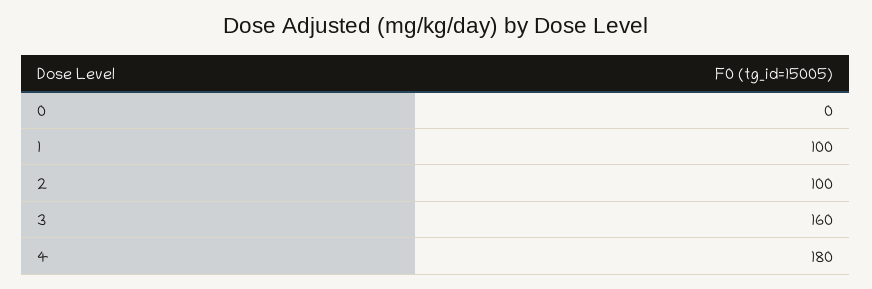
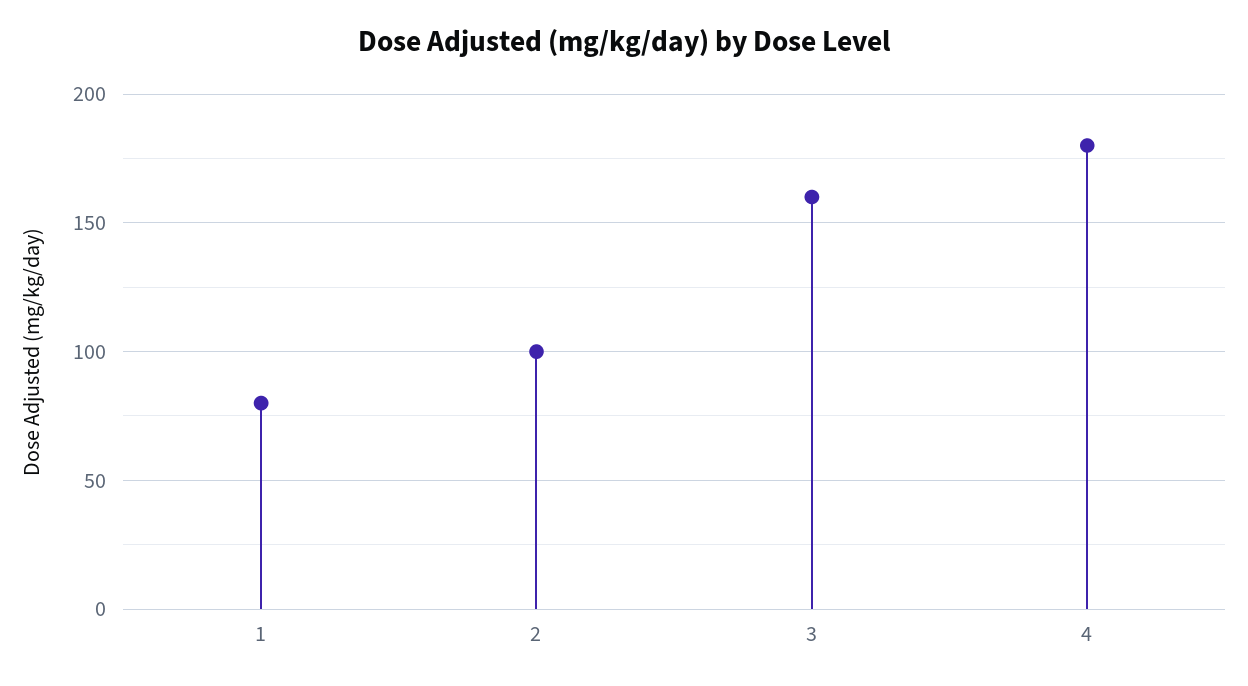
0: 0 -> none
1: 100 -> 80

